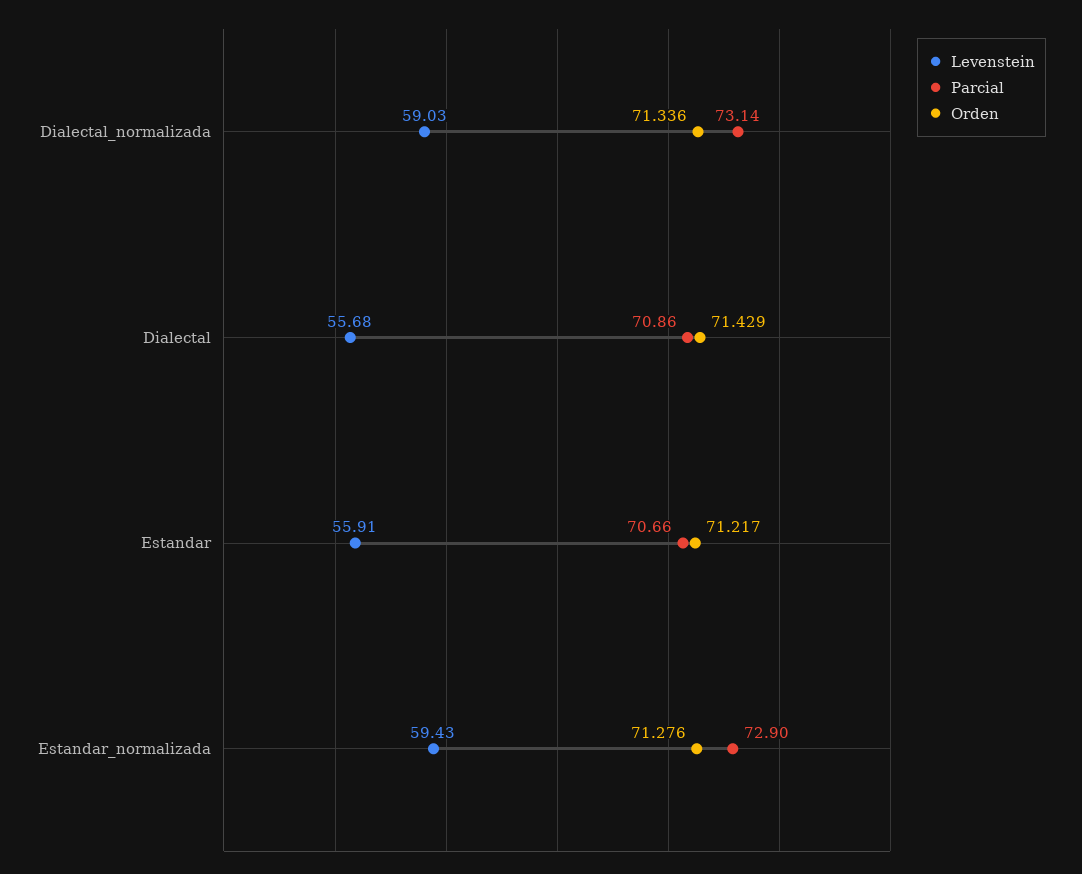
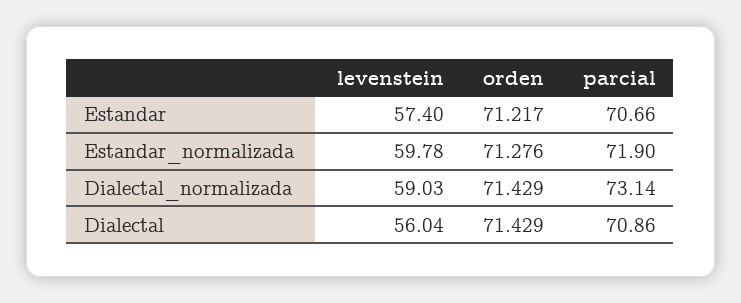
Orden, Dialectal_normalizada: 71.336 -> 71.429
Levenstein, Dialectal: 55.68 -> 56.04
Levenstein, Estandar: 55.91 -> 57.4
Levenstein, Estandar_normalizada: 59.43 -> 59.78
Parcial, Estandar_normalizada: 72.9 -> 71.9

